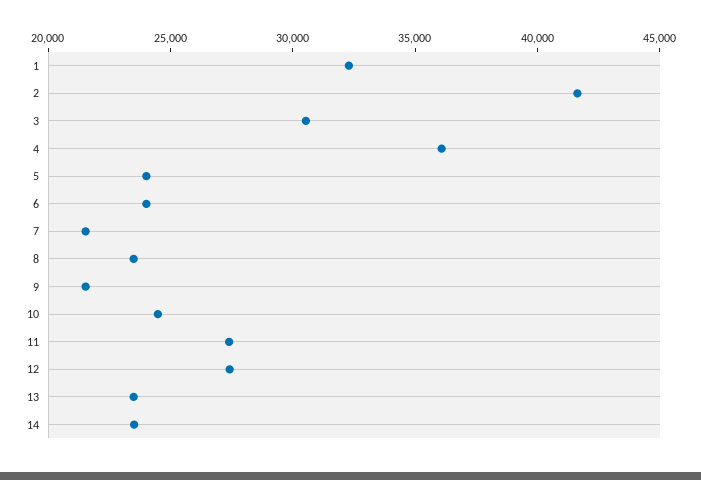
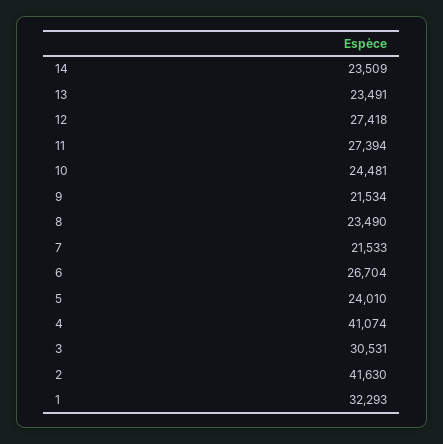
4: 36000 -> 41074
6: 24000 -> 26704

